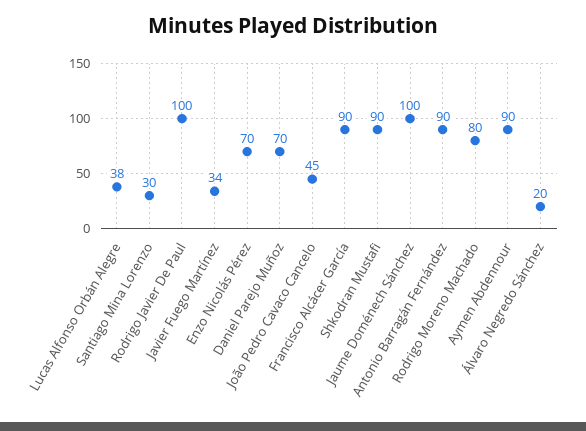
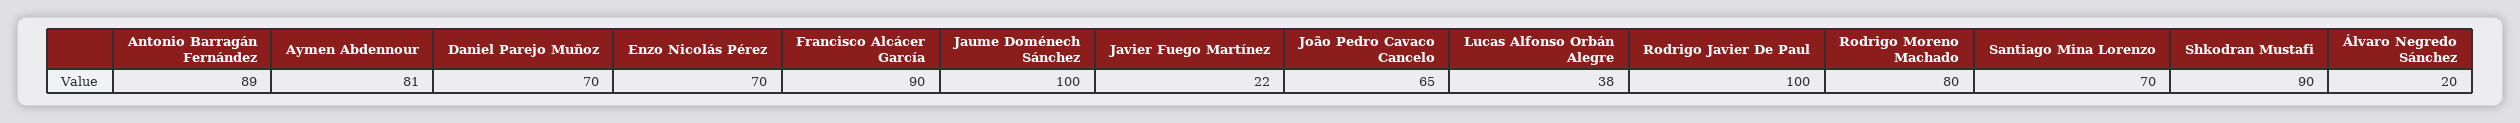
Santiago Mina Lorenzo: 30 -> 70
Javier Fuego Martínez: 34 -> 22
João Pedro Cavaco Cancelo: 45 -> 65
Antonio Barragán Fernández: 90 -> 89
Aymen Abdennour: 90 -> 81

